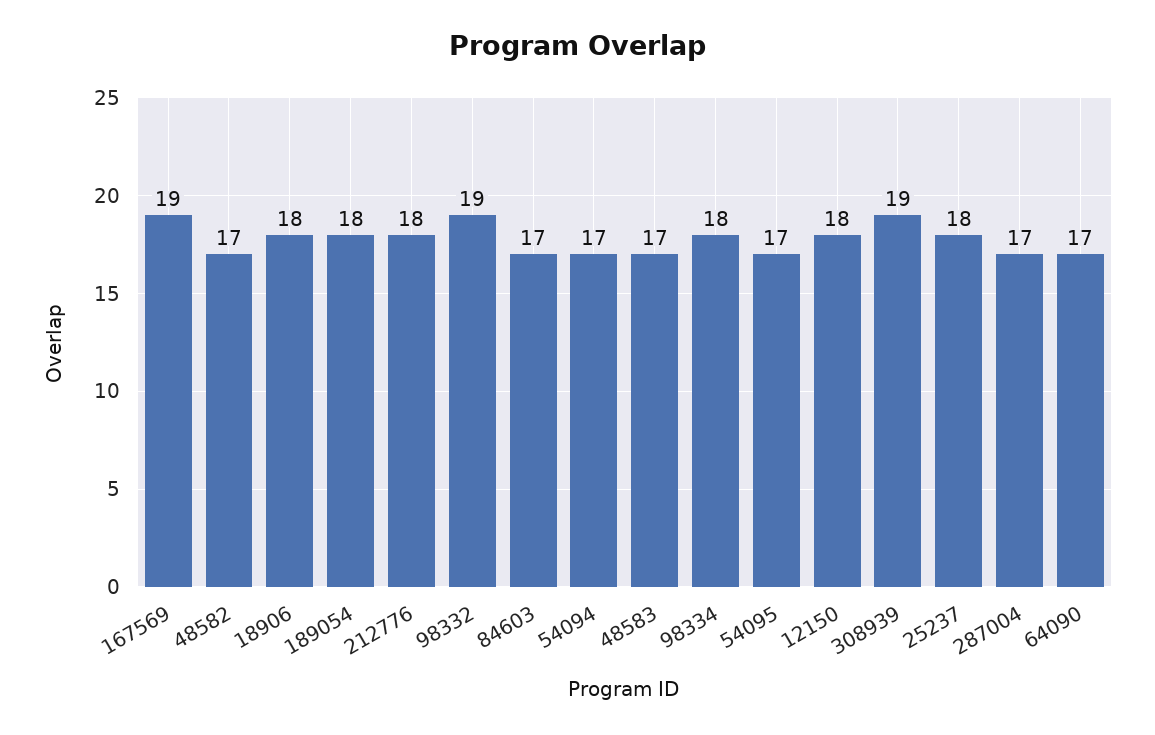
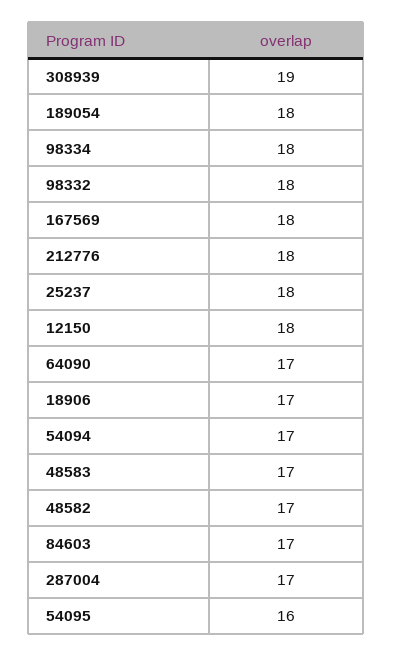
167569: 19 -> 18
18906: 18 -> 17
98332: 19 -> 18
54095: 17 -> 16

